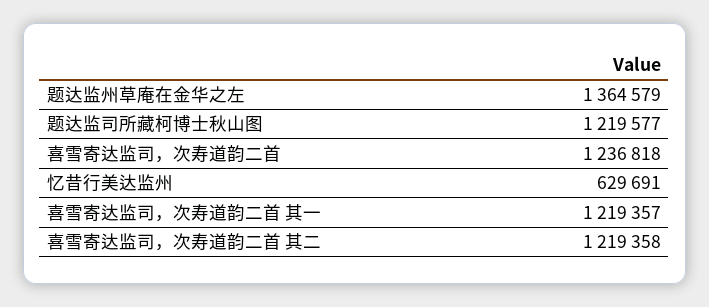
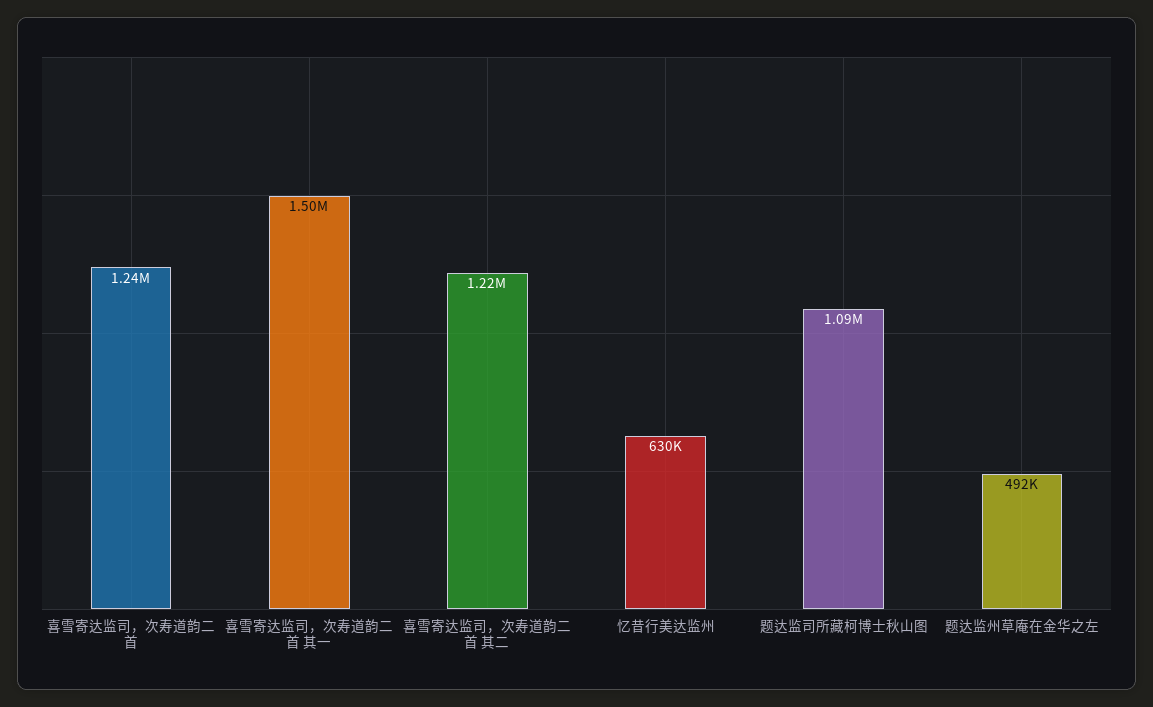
题达监州草庵在金华之左: 1364579 -> 492000
题达监司所藏柯博士秋山图: 1219577 -> 1090000
喜雪寄达监司，次寿道韵二首 其一: 1219357 -> 1500000

